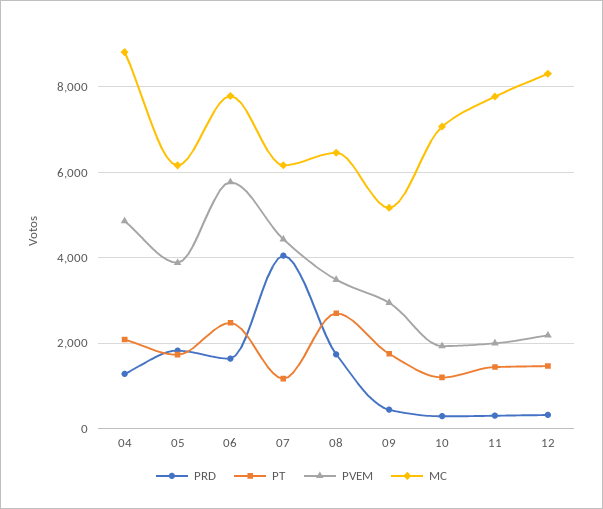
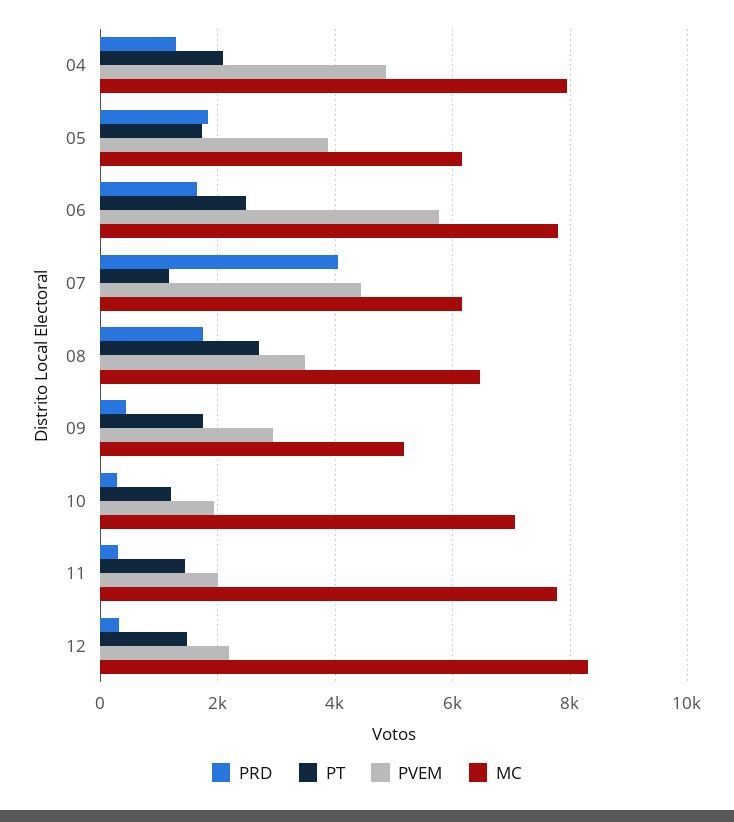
MC, 04: 8800 -> 8000

